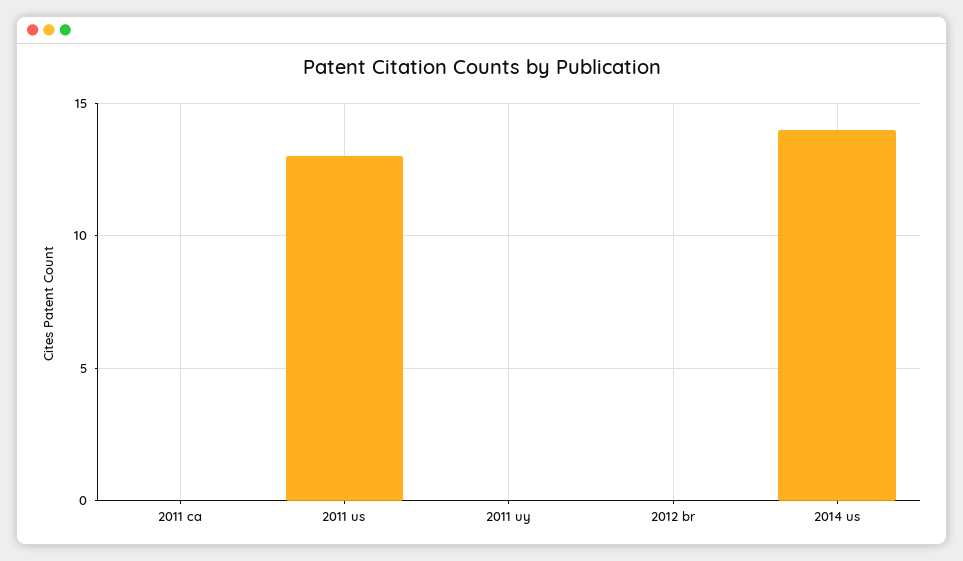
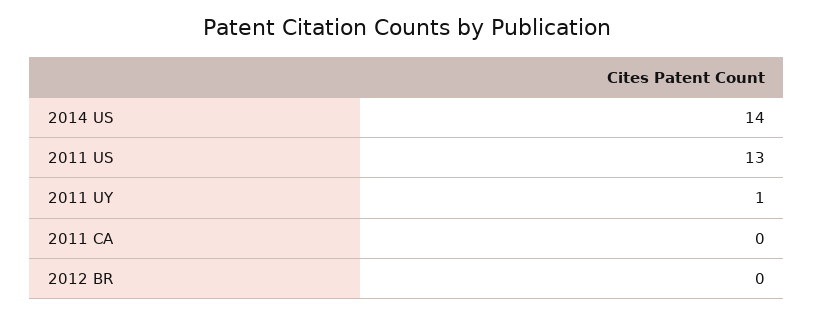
2011 uy: 0 -> 1

